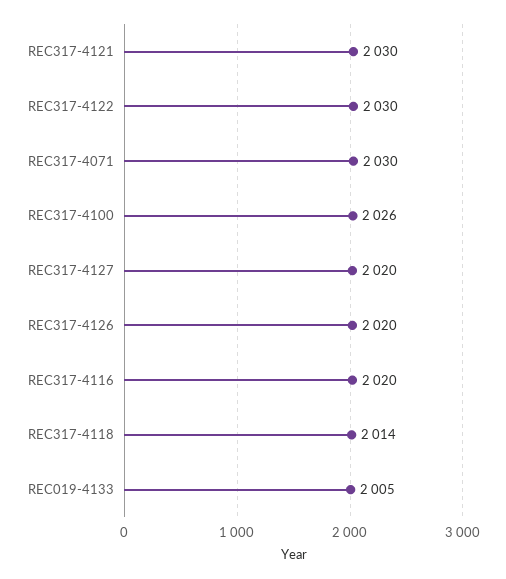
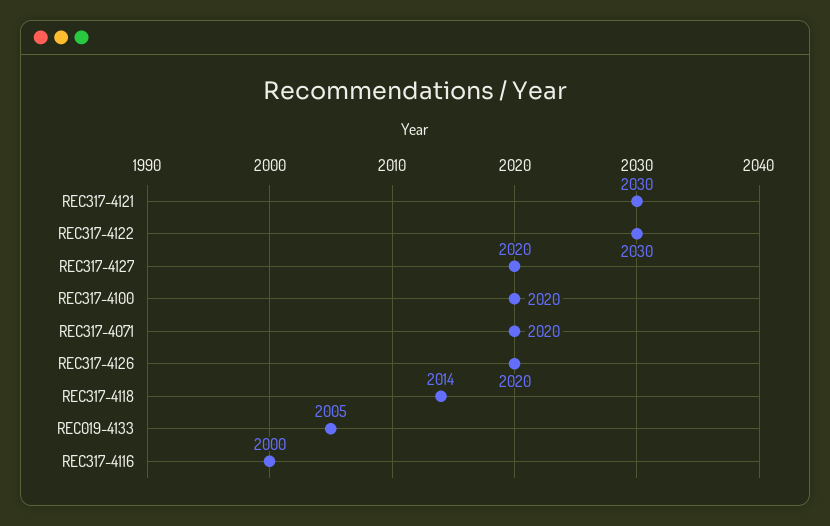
REC317-4071: 2030 -> 2020
REC317-4100: 2026 -> 2020
REC317-4116: 2020 -> 2000

